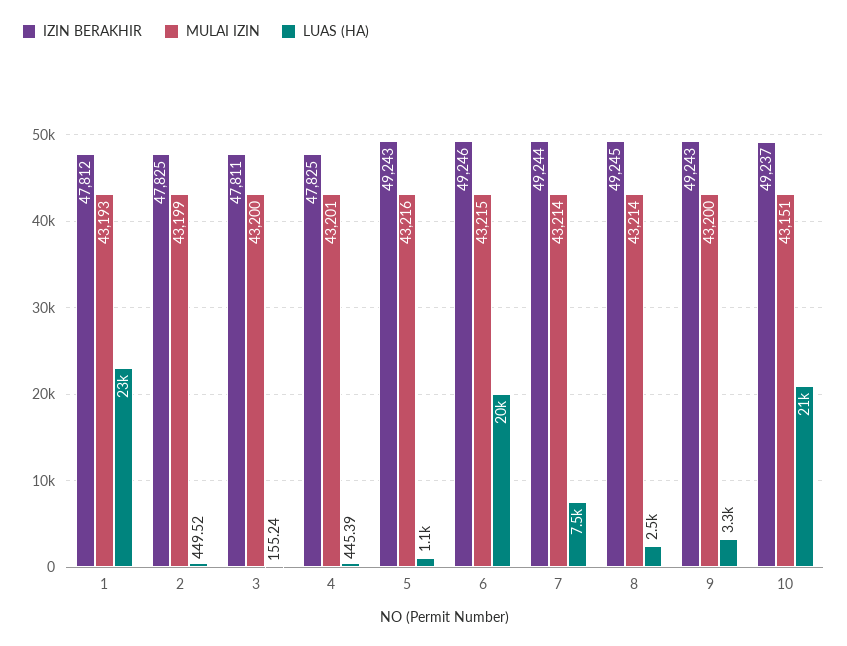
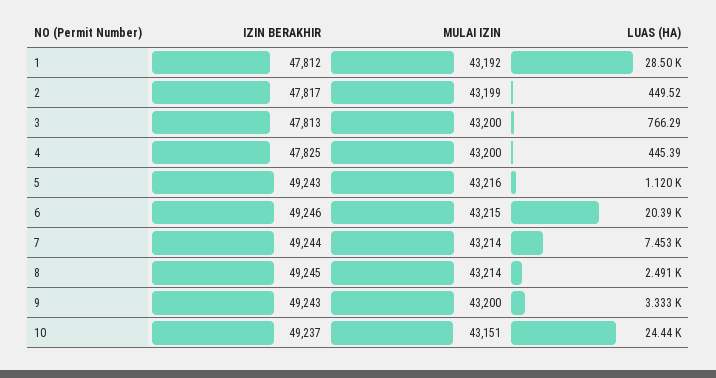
MULAI IZIN, 1: 43193 -> 43192
LUAS (HA), 1: 23000 -> 28500
IZIN BERAKHIR, 2: 47825 -> 47817
IZIN BERAKHIR, 3: 47811 -> 47813
LUAS (HA), 3: 155.24 -> 766.29
MULAI IZIN, 4: 43201 -> 43200
LUAS (HA), 10: 21000 -> 24440

